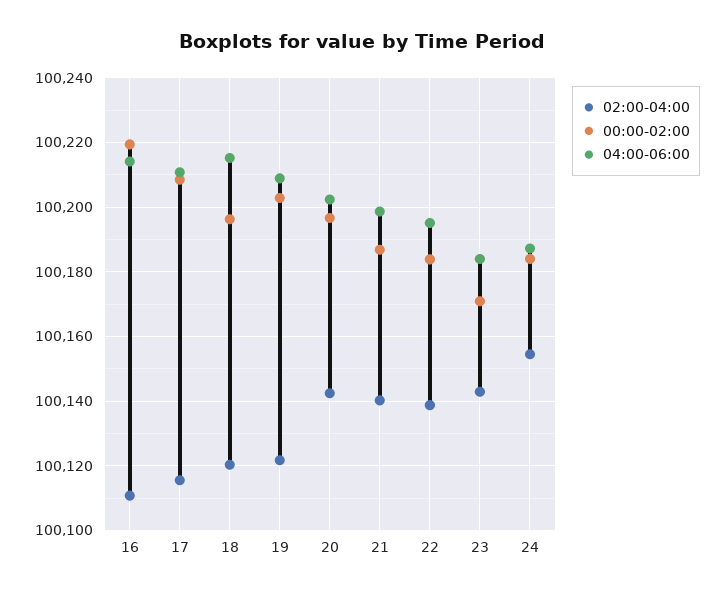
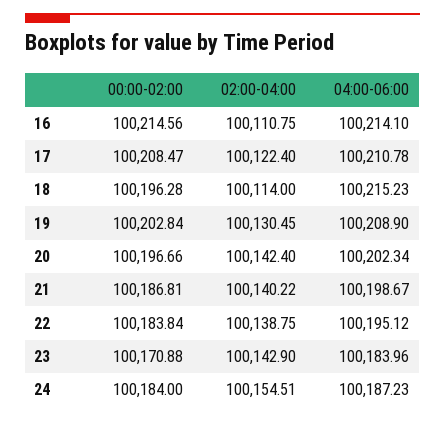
00:00-02:00, 16: 100220 -> 100214.56
02:00-04:00, 17: 100116 -> 100122.4
02:00-04:00, 18: 100120 -> 100114
02:00-04:00, 19: 100122 -> 100130.45

